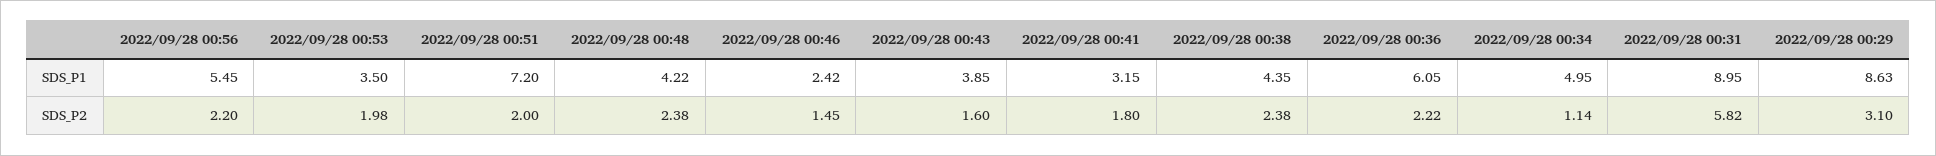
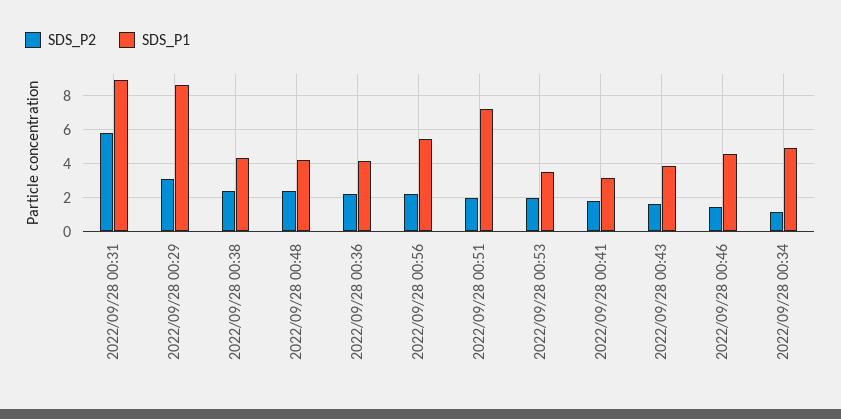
SDS_P1, 2022/09/28 00:46: 2.42 -> 4.5
SDS_P1, 2022/09/28 00:36: 6.05 -> 4

